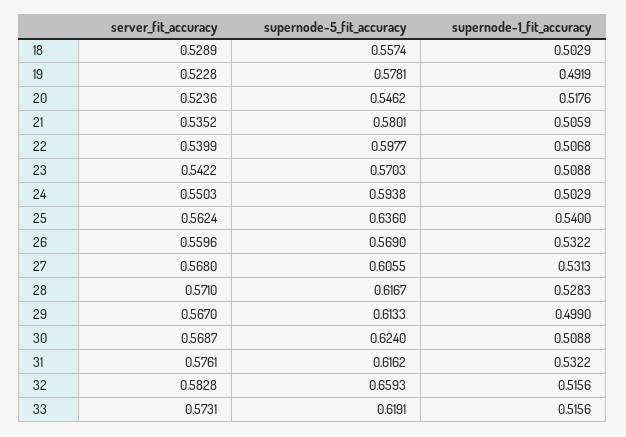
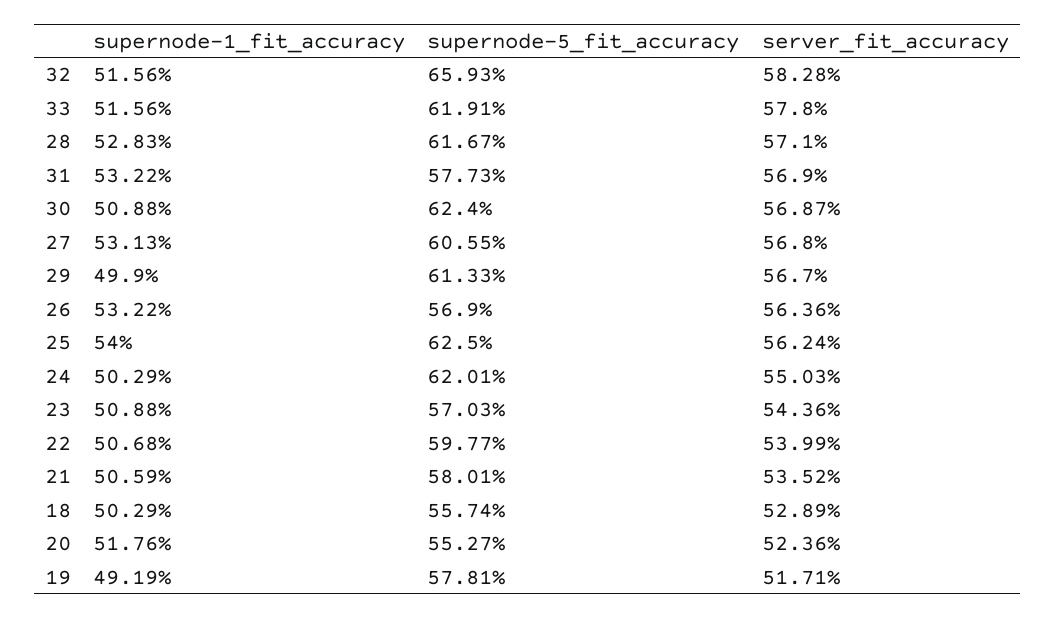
server_fit_accuracy, 19: 0.5228 -> 0.5171
supernode-5_fit_accuracy, 20: 0.5462 -> 0.5527
server_fit_accuracy, 23: 0.5422 -> 0.5436
supernode-5_fit_accuracy, 24: 0.5938 -> 0.6201
supernode-5_fit_accuracy, 25: 0.636 -> 0.625
server_fit_accuracy, 26: 0.5596 -> 0.5636
server_fit_accuracy, 31: 0.5761 -> 0.569
supernode-5_fit_accuracy, 31: 0.6162 -> 0.5773
server_fit_accuracy, 33: 0.5731 -> 0.578

